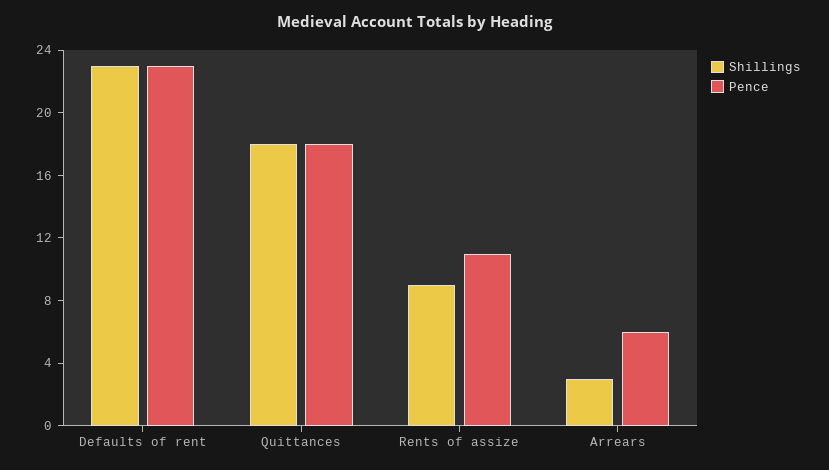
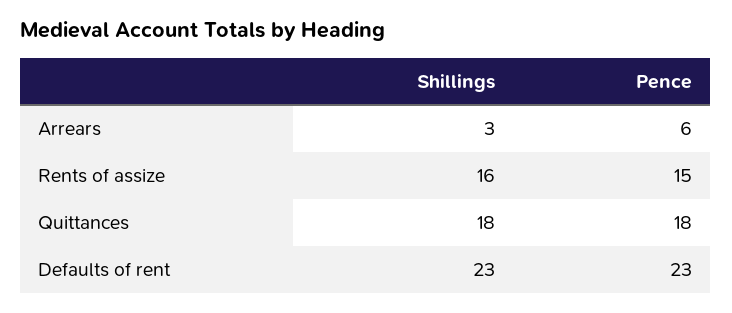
Shillings, Rents of assize: 9 -> 16
Pence, Rents of assize: 11 -> 15

